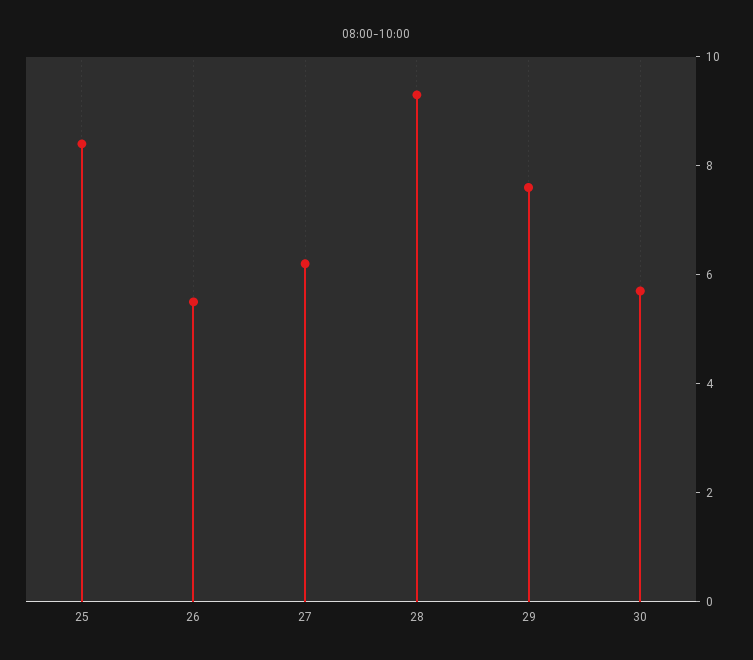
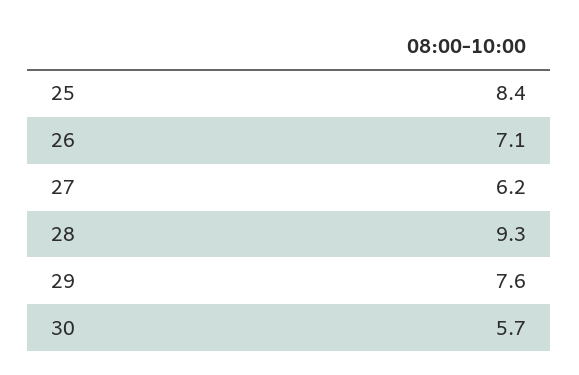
26: 5.5 -> 7.1

